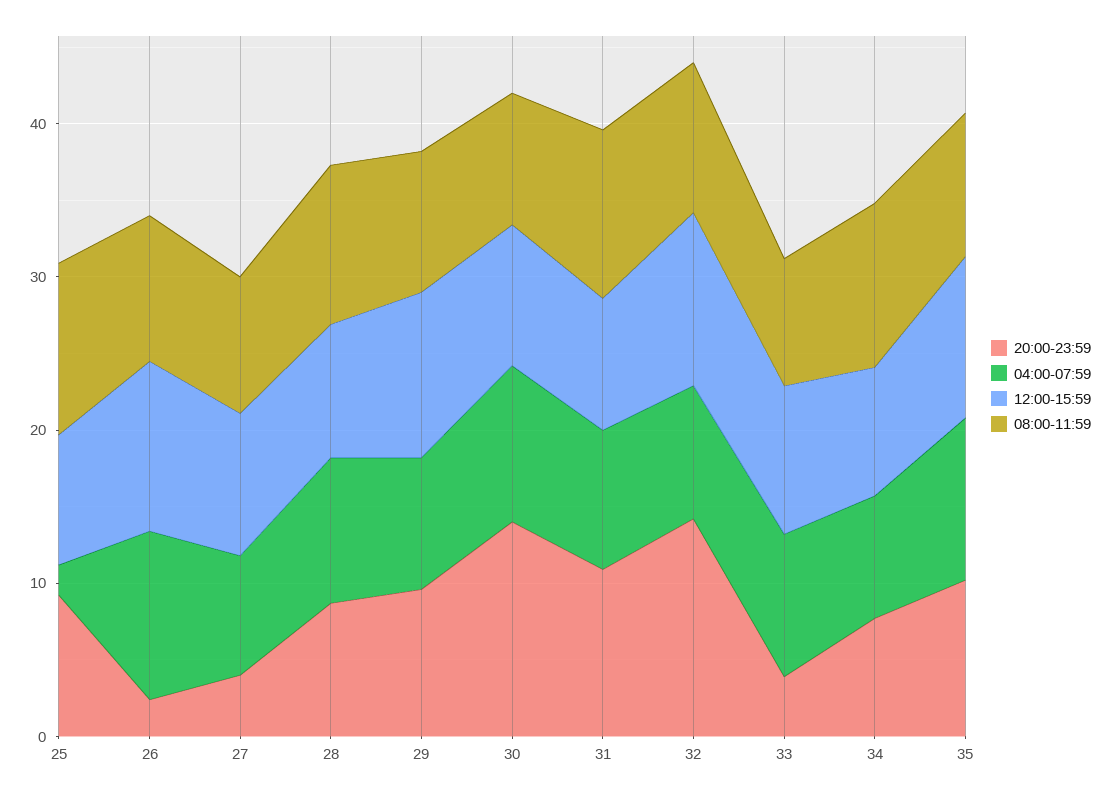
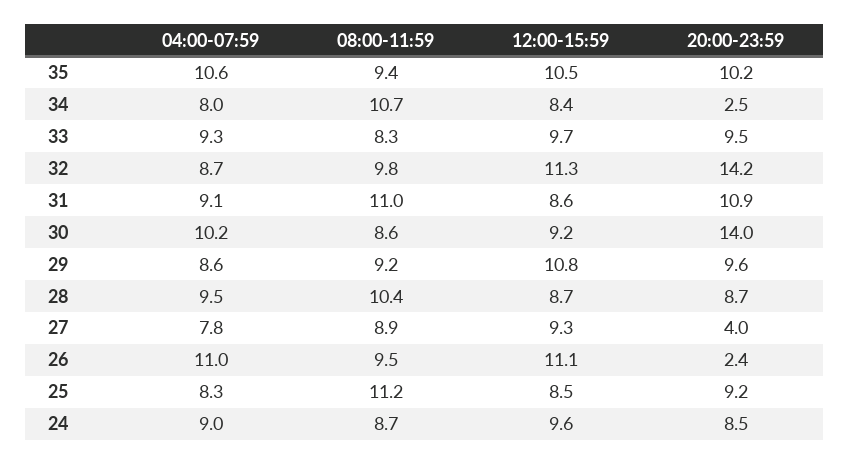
04:00-07:59, 25: 2 -> 8.3
20:00-23:59, 33: 4 -> 9.5
20:00-23:59, 34: 8 -> 2.5
04:00-07:59, 24: none -> 9
08:00-11:59, 24: none -> 8.7
12:00-15:59, 24: none -> 9.6
20:00-23:59, 24: none -> 8.5

